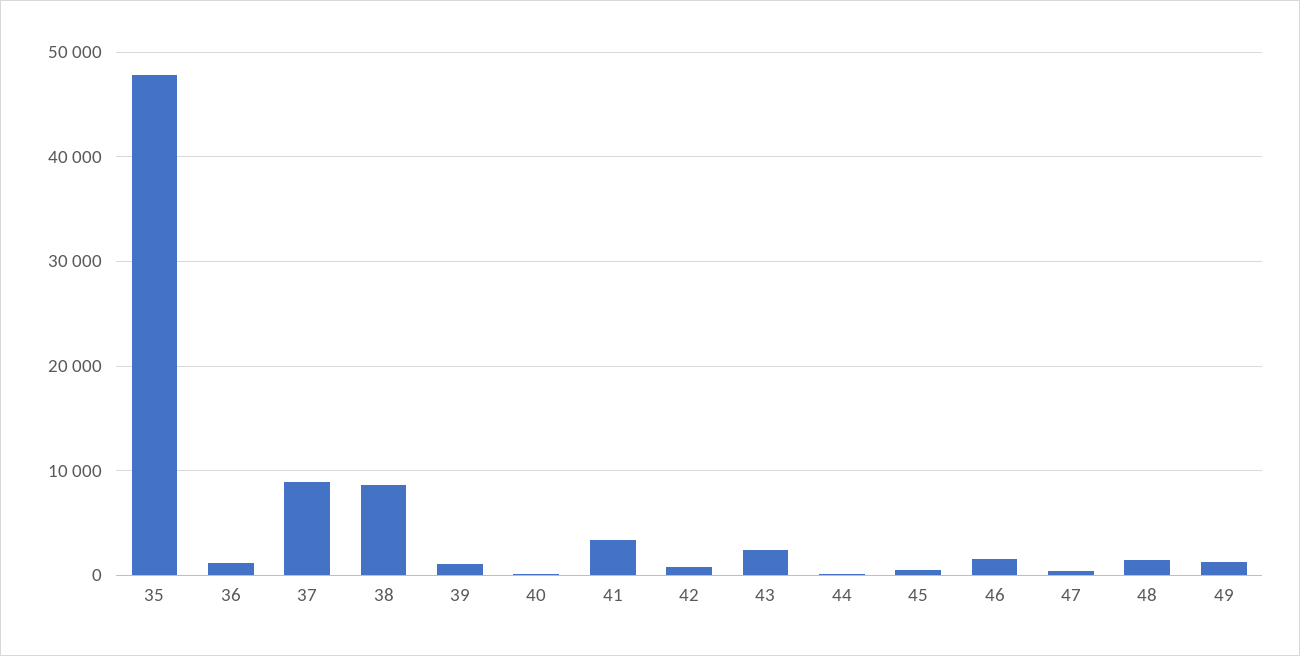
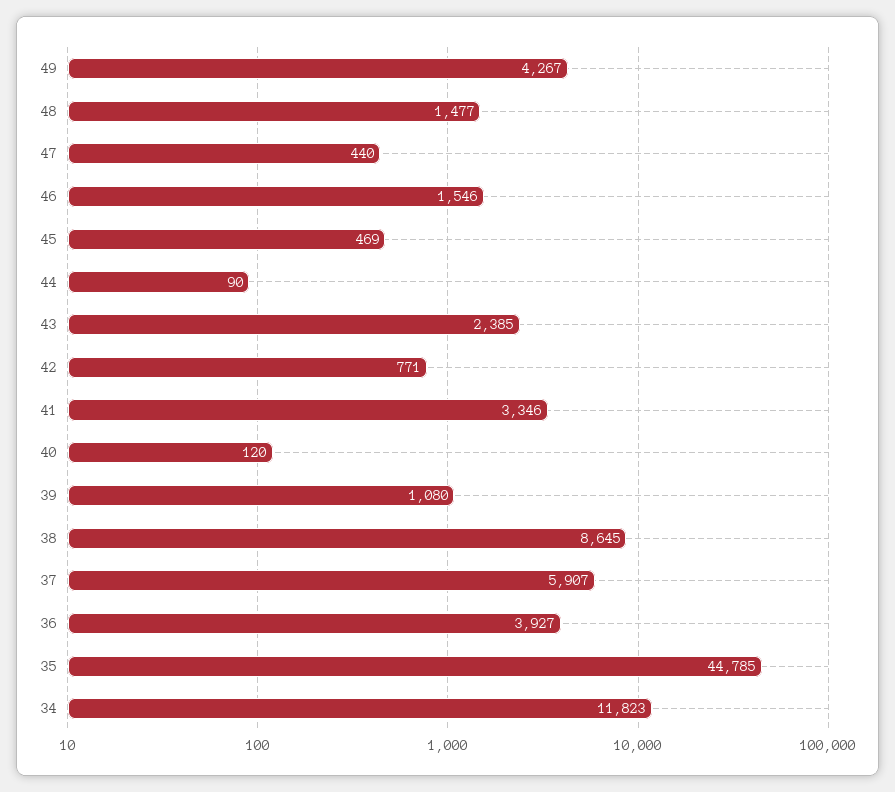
35: 48000 -> 44785
36: 1000 -> 3927
37: 9000 -> 5907
49: 1000 -> 4267
34: none -> 11823

